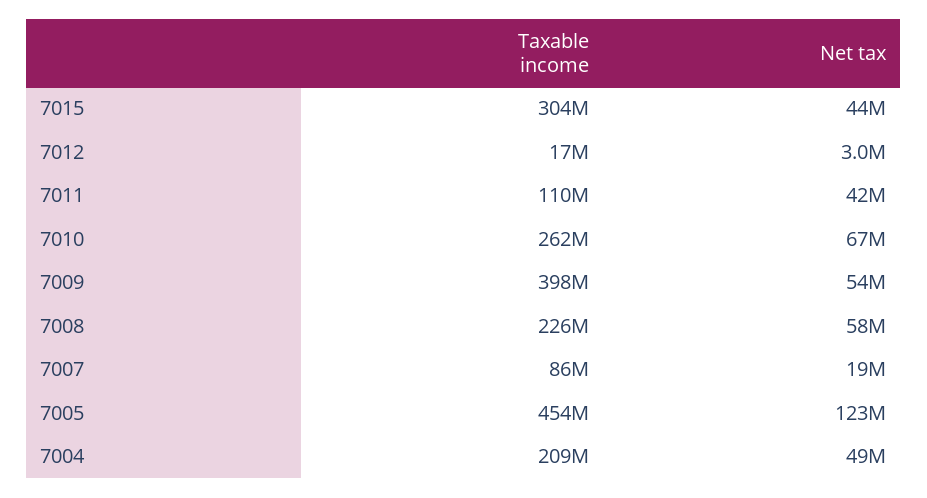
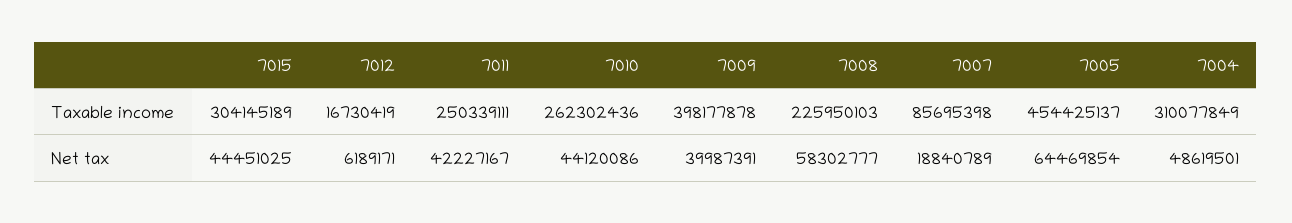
Net tax, 7012: 3000000 -> 6189171
Taxable income, 7011: 110000000 -> 250339111
Net tax, 7010: 67000000 -> 44120086
Net tax, 7009: 54000000 -> 39987391
Net tax, 7005: 123000000 -> 64469854
Taxable income, 7004: 209000000 -> 310077849

